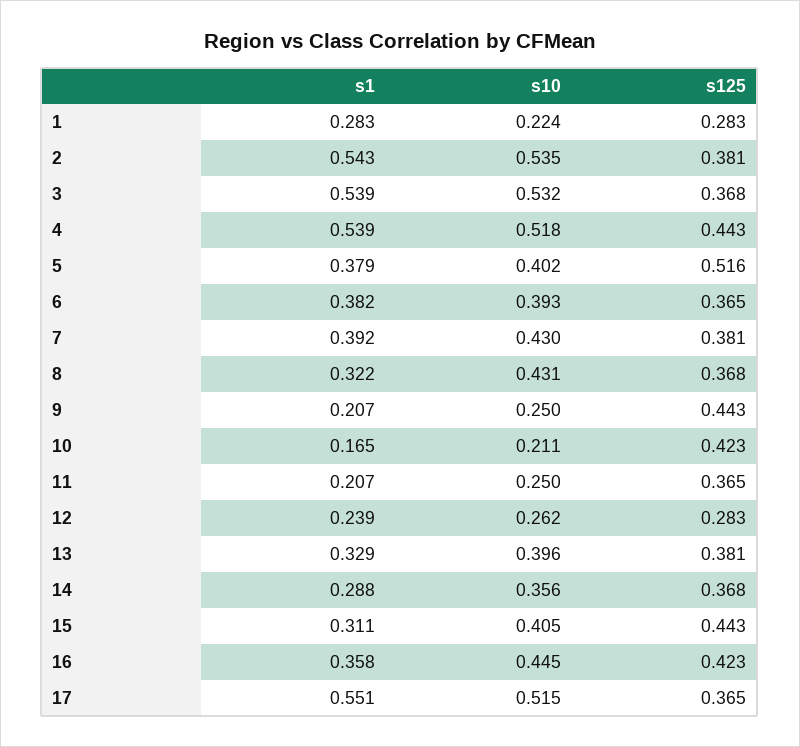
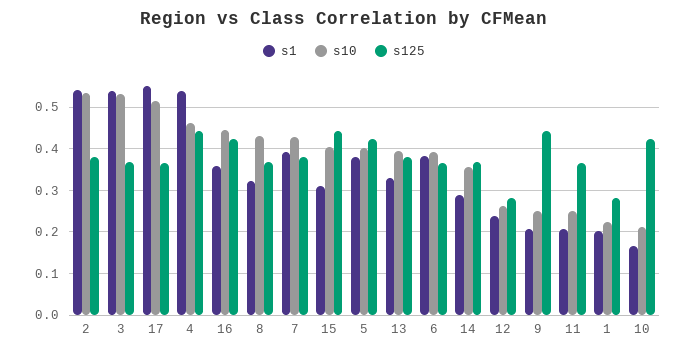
s1, 1: 0.283 -> 0.2
s10, 4: 0.518 -> 0.46
s125, 5: 0.516 -> 0.42

